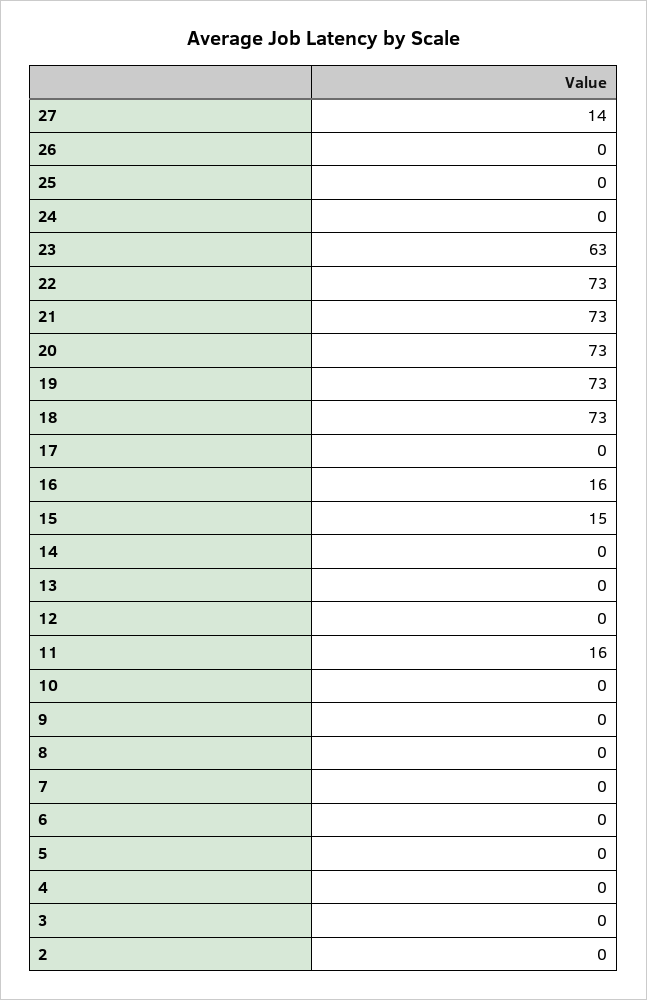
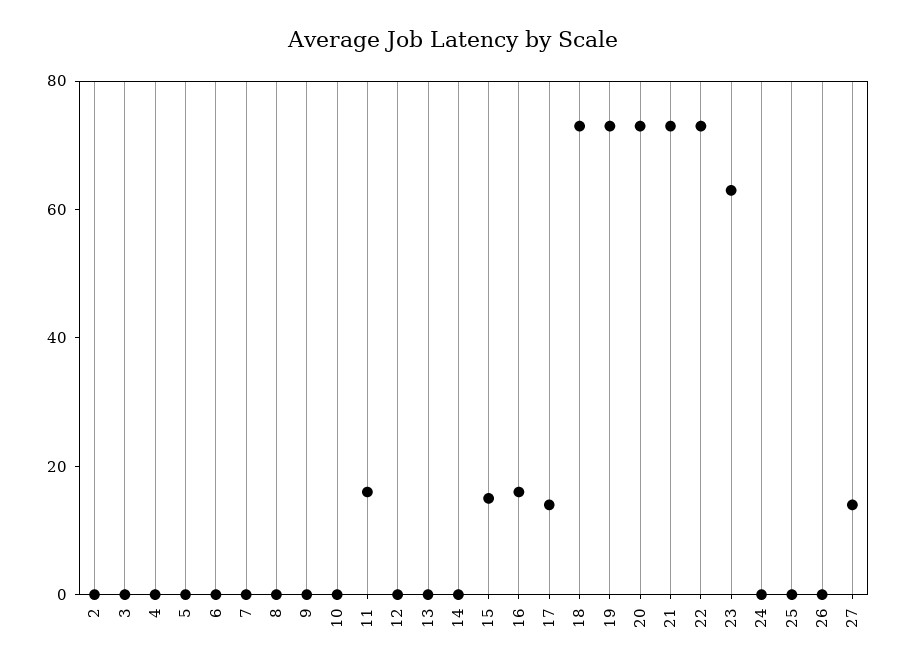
17: 0 -> 15

